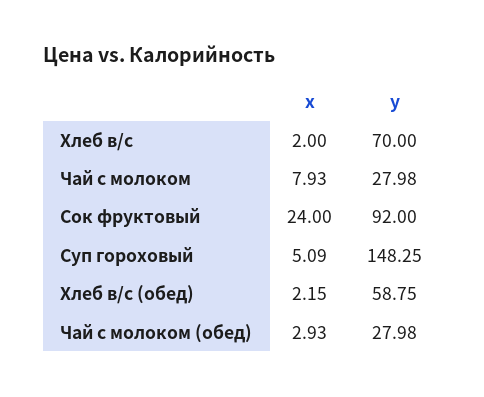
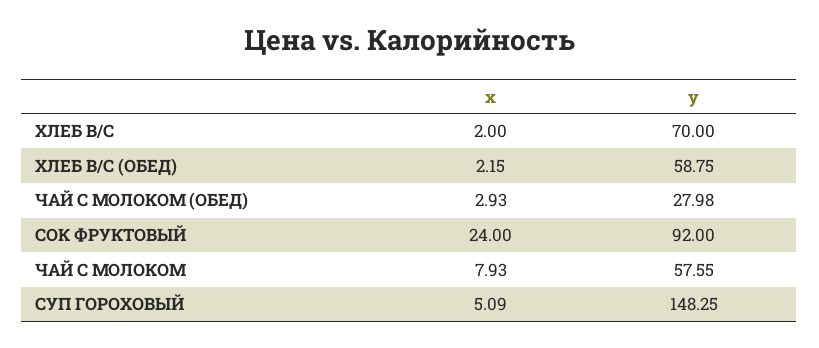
y, Чай с молоком: 27.98 -> 57.55

